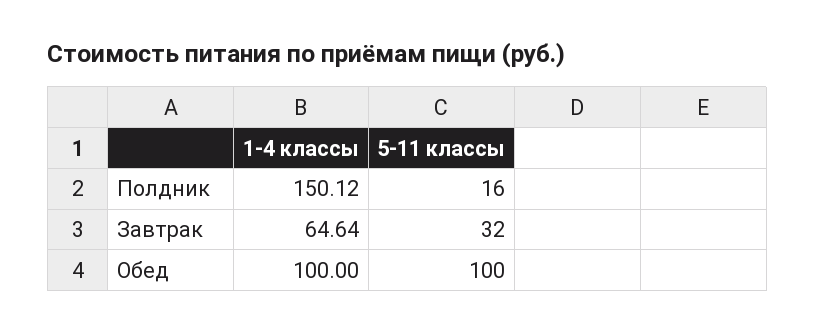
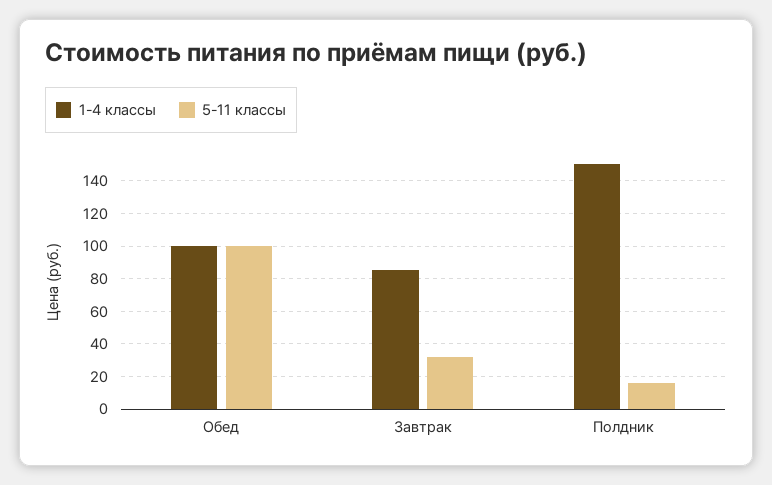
1-4 классы, Завтрак: 64.64 -> 85

